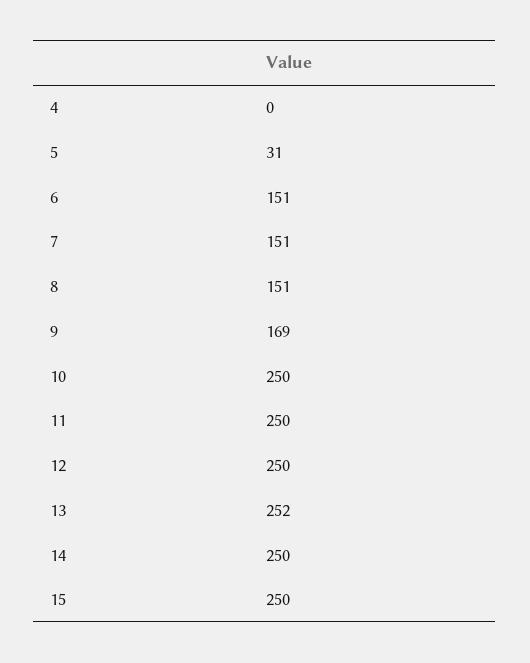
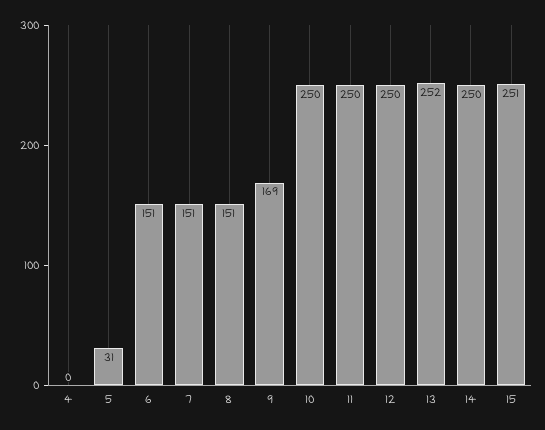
15: 250 -> 251

